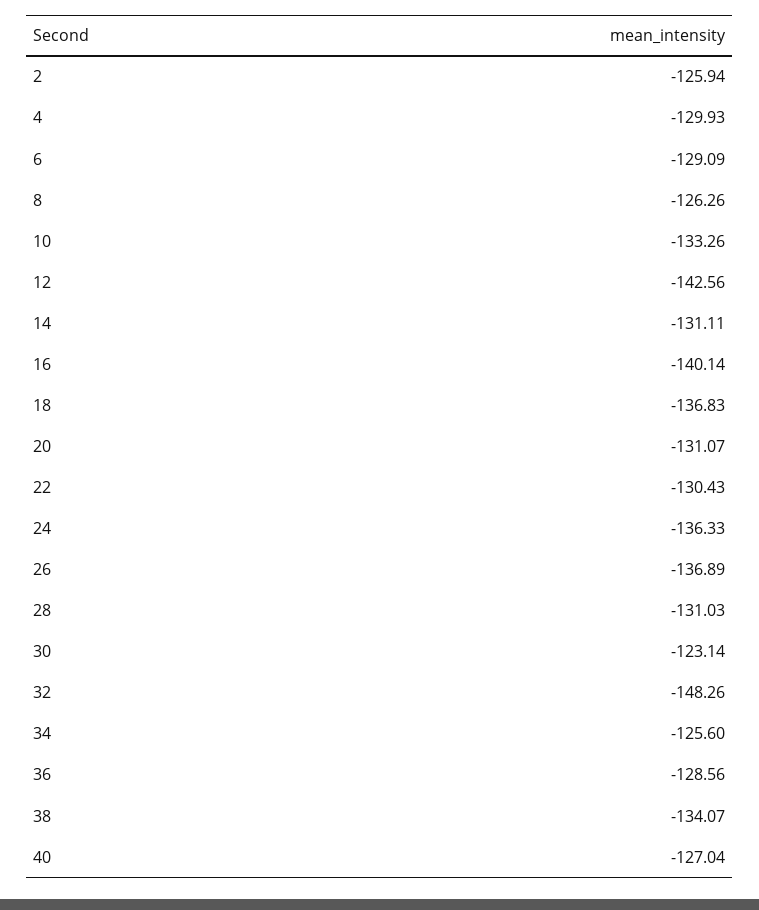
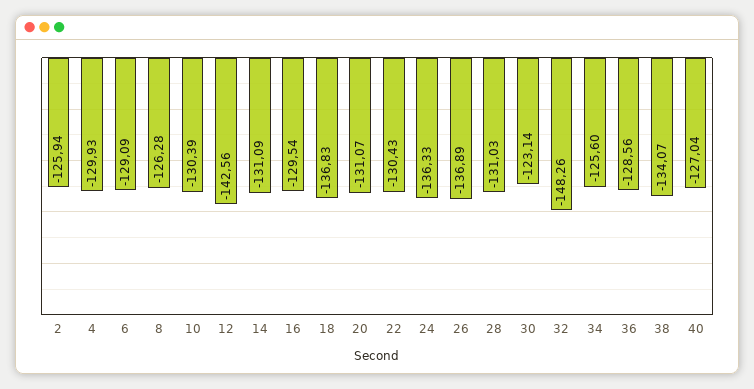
8: -126.26 -> -126.28
10: -133.26 -> -130.39
14: -131.11 -> -131.09
16: -140.14 -> -129.54

